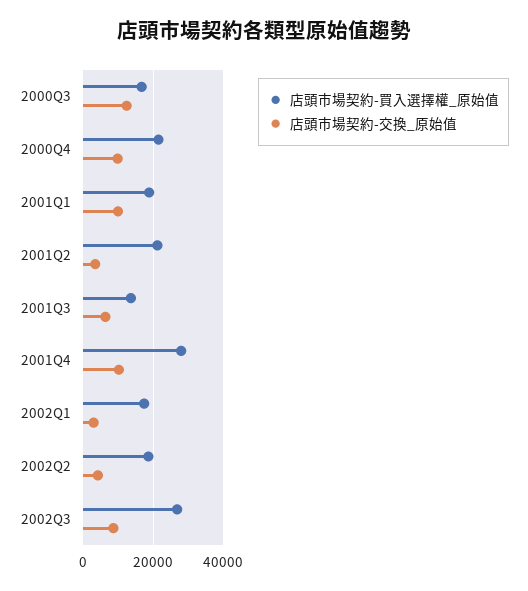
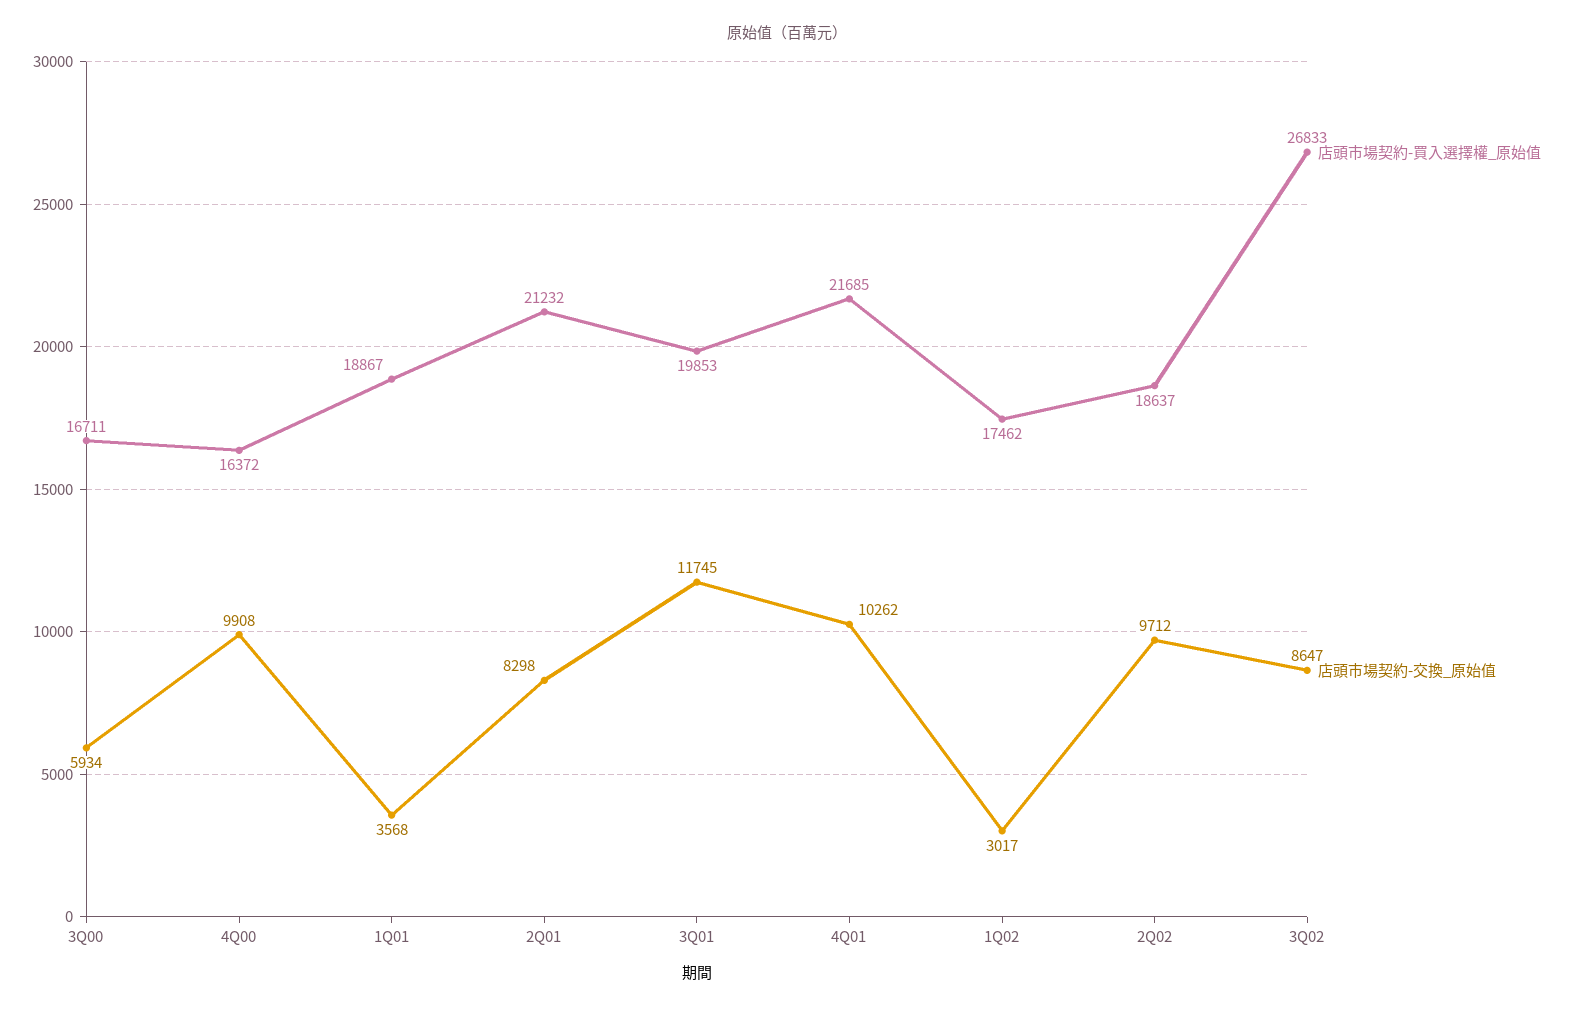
店頭市場契約-交換_原始值, 2000Q3: 12000 -> 5934
店頭市場契約-買入選擇權_原始值, 2000Q4: 22000 -> 16372
店頭市場契約-交換_原始值, 2001Q1: 10000 -> 3568
店頭市場契約-交換_原始值, 2001Q2: 4000 -> 8298
店頭市場契約-買入選擇權_原始值, 2001Q3: 14000 -> 19853
店頭市場契約-交換_原始值, 2001Q3: 6000 -> 11745
店頭市場契約-買入選擇權_原始值, 2001Q4: 28000 -> 21685
店頭市場契約-交換_原始值, 2002Q2: 4000 -> 9712

